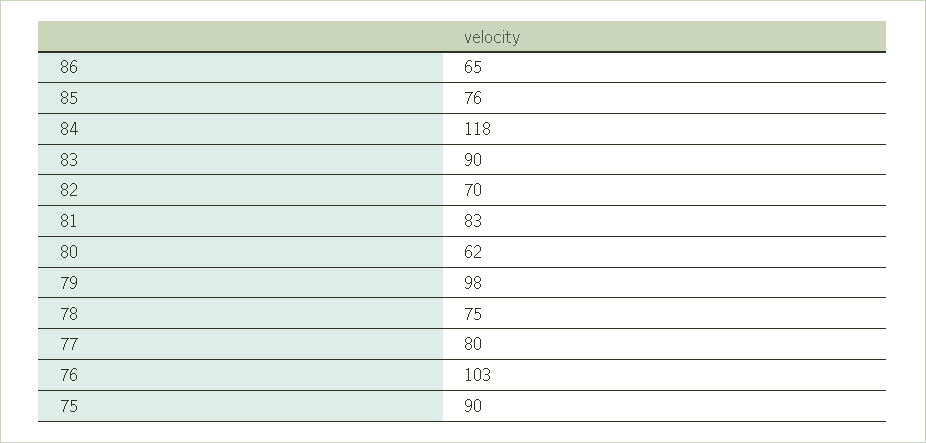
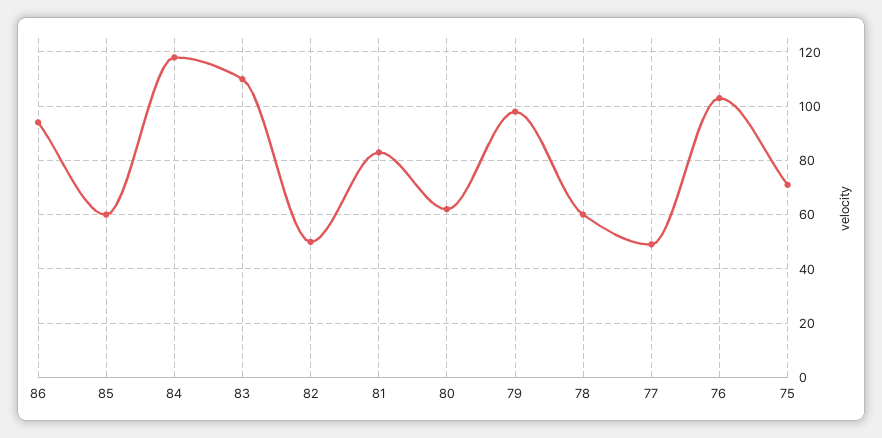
86: 65 -> 95
85: 76 -> 60
83: 90 -> 110
82: 70 -> 50
78: 75 -> 60
77: 80 -> 50
75: 90 -> 70

